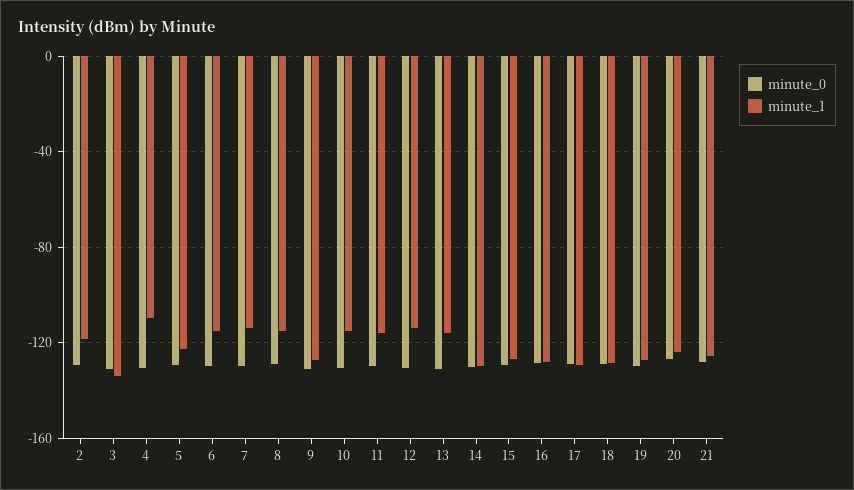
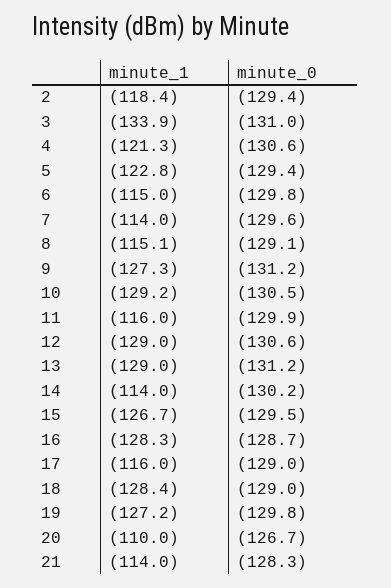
minute_1, 4: -110 -> -121.3
minute_1, 10: -115 -> -129.2
minute_1, 12: -115 -> -129
minute_1, 13: -115 -> -129
minute_1, 14: -130 -> -114
minute_1, 17: -130 -> -116
minute_1, 20: -125 -> -110
minute_1, 21: -125 -> -114

